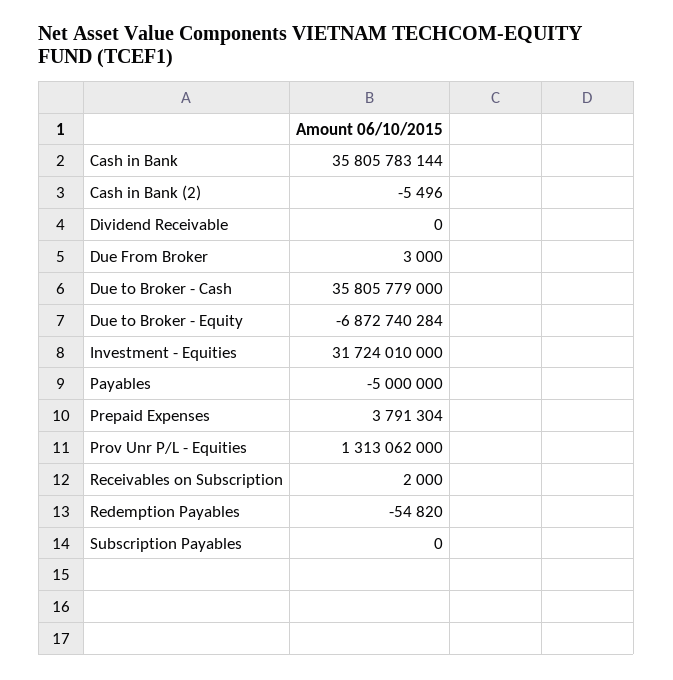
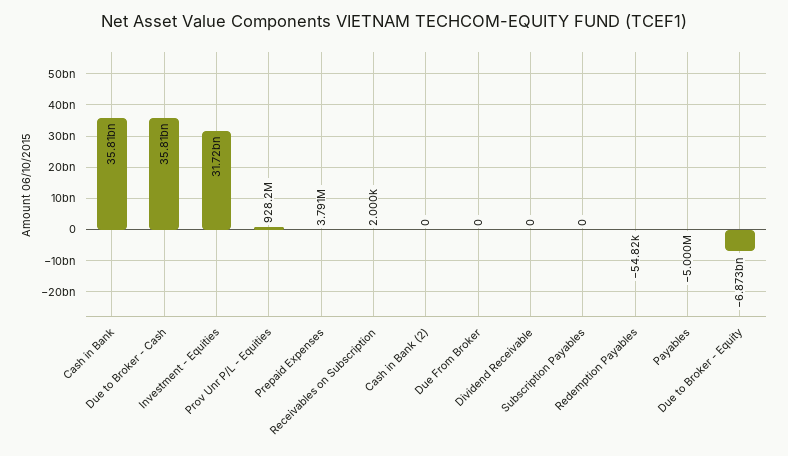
Cash in Bank (2): -5496 -> 0
Due From Broker: 3000 -> 0
Prov Unr P/L - Equities: 1313062000 -> 928200000

